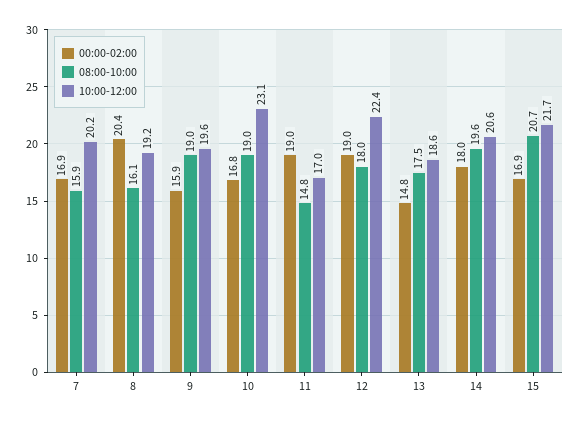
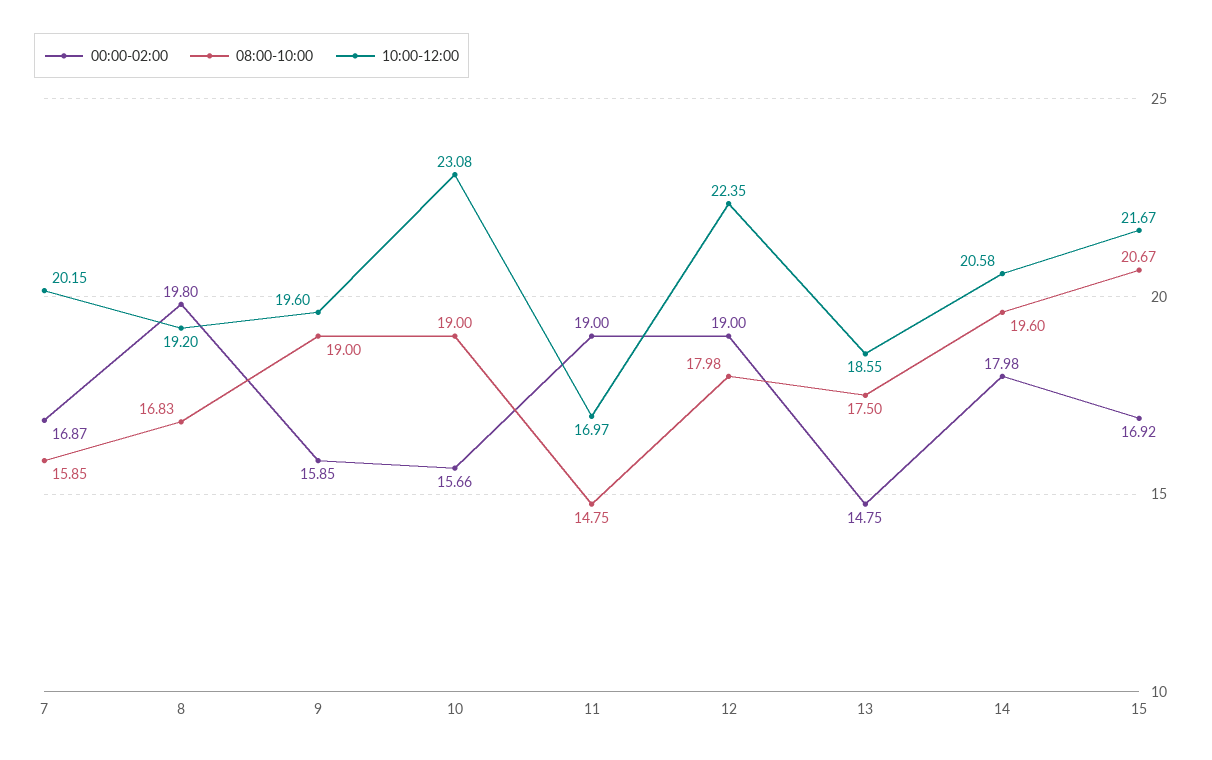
00:00-02:00, 8: 20.4 -> 19.8
08:00-10:00, 8: 16.1 -> 16.83
00:00-02:00, 10: 16.8 -> 15.66

